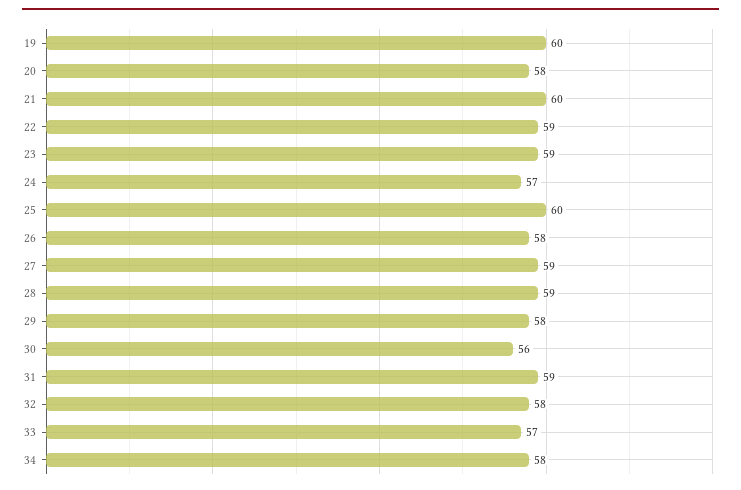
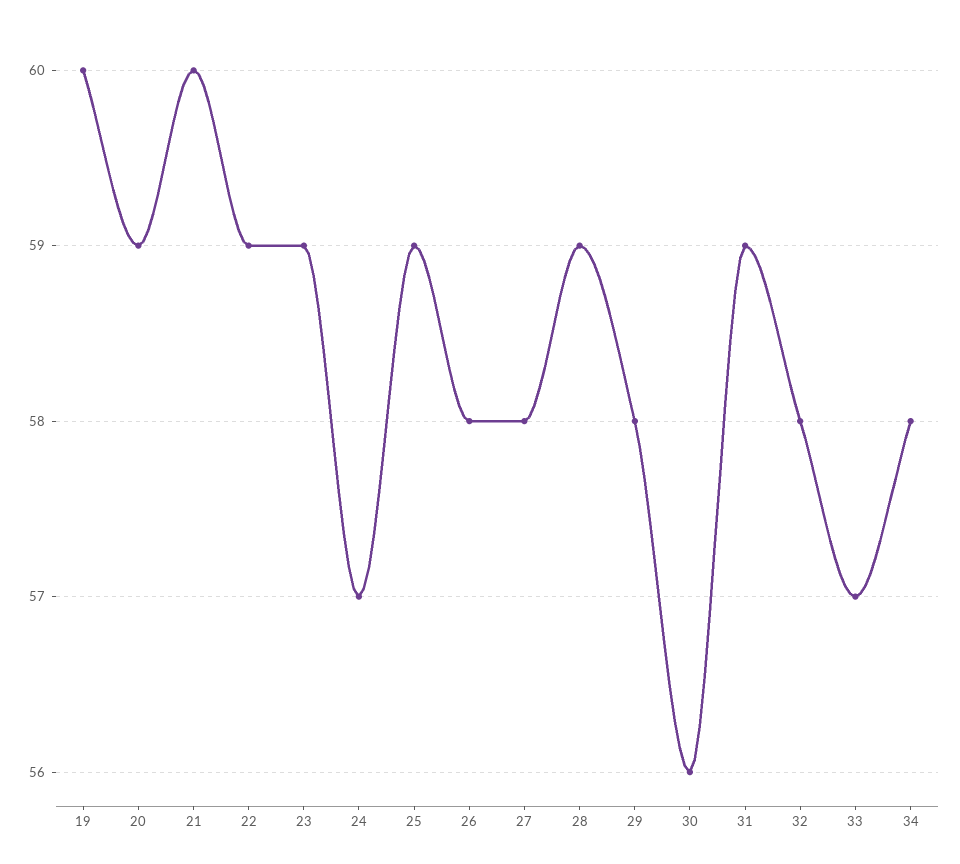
20: 58 -> 59
25: 60 -> 59
27: 59 -> 58

